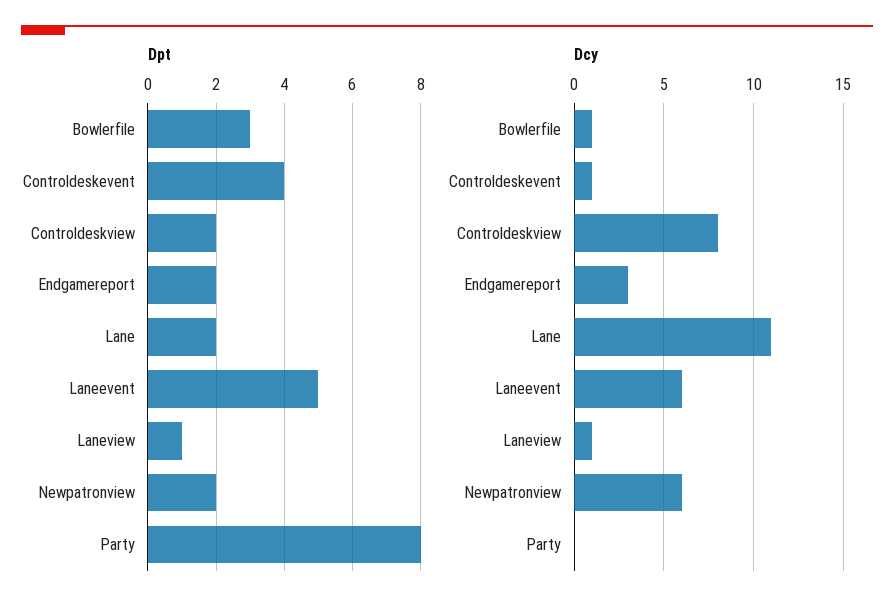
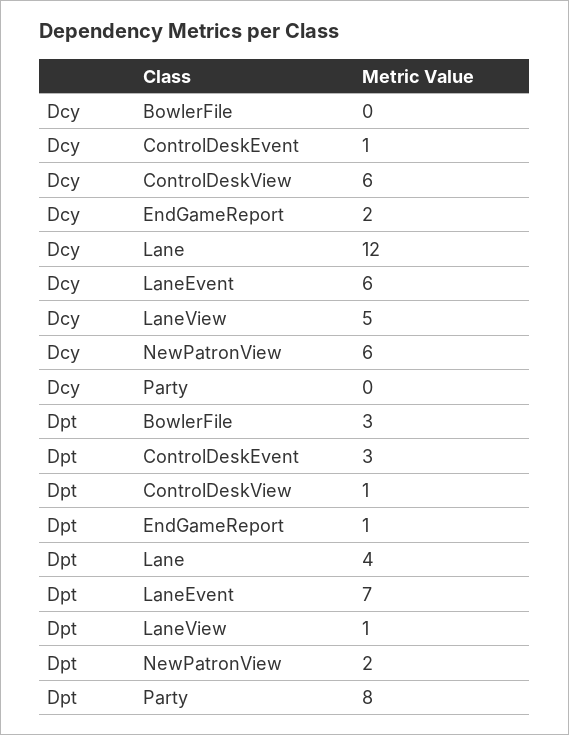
Dpt, Controldeskevent: 4 -> 3
Dpt, Controldeskview: 2 -> 1
Dpt, Endgamereport: 2 -> 1
Dpt, Lane: 2 -> 4
Dpt, Laneevent: 5 -> 7
Dcy, Bowlerfile: 1 -> 0
Dcy, Controldeskview: 8 -> 6
Dcy, Endgamereport: 3 -> 2
Dcy, Lane: 11 -> 12
Dcy, Laneview: 1 -> 5

